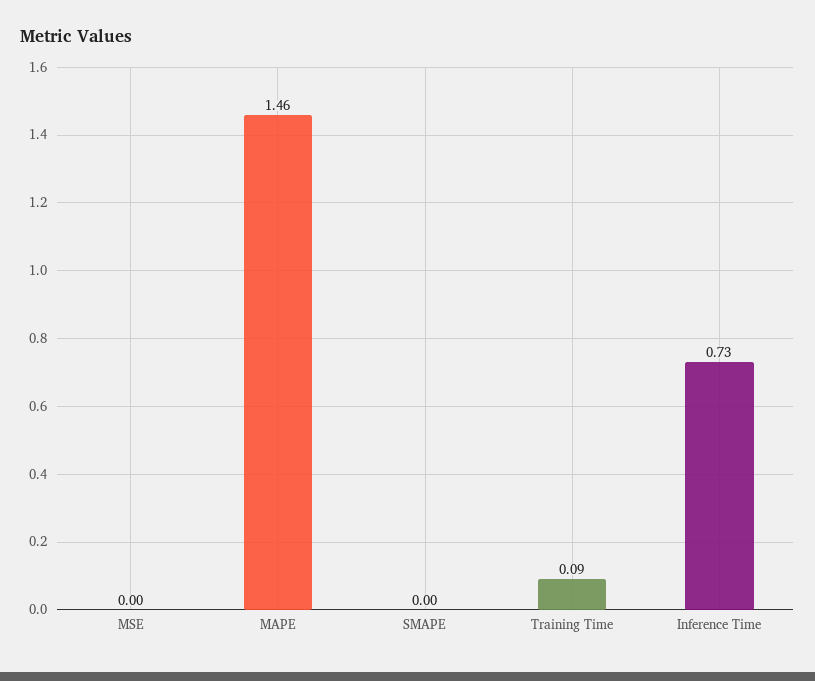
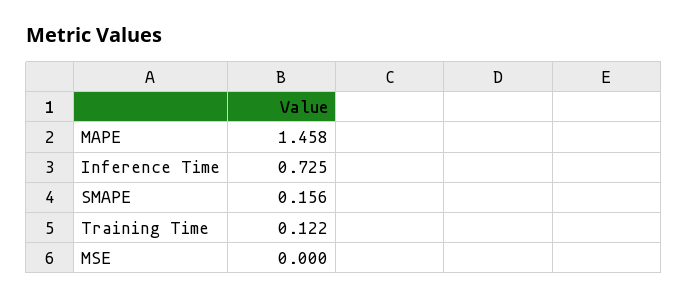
SMAPE: 0 -> 0.156
Training Time: 0.09 -> 0.122

